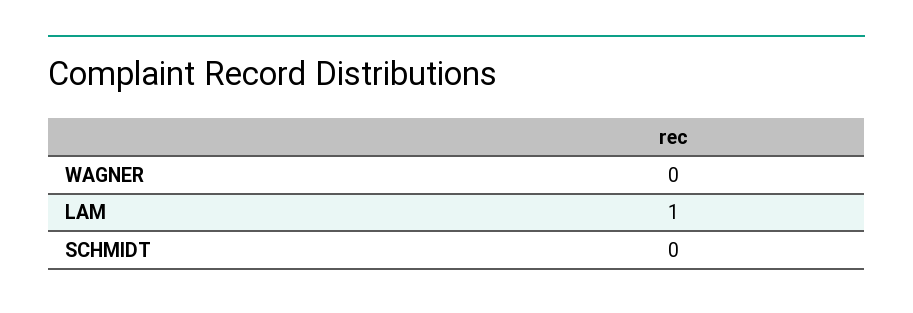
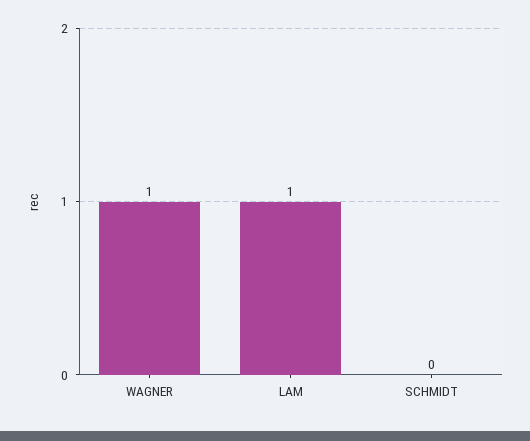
WAGNER: 0 -> 1

